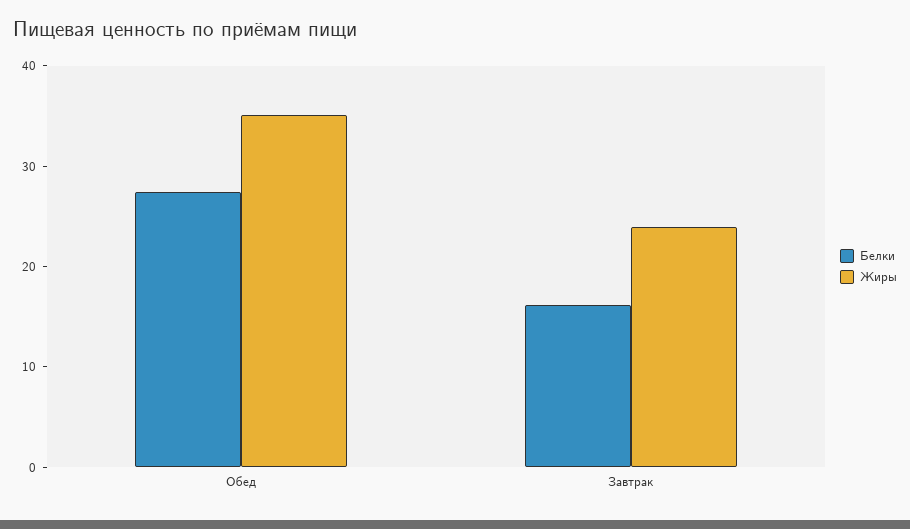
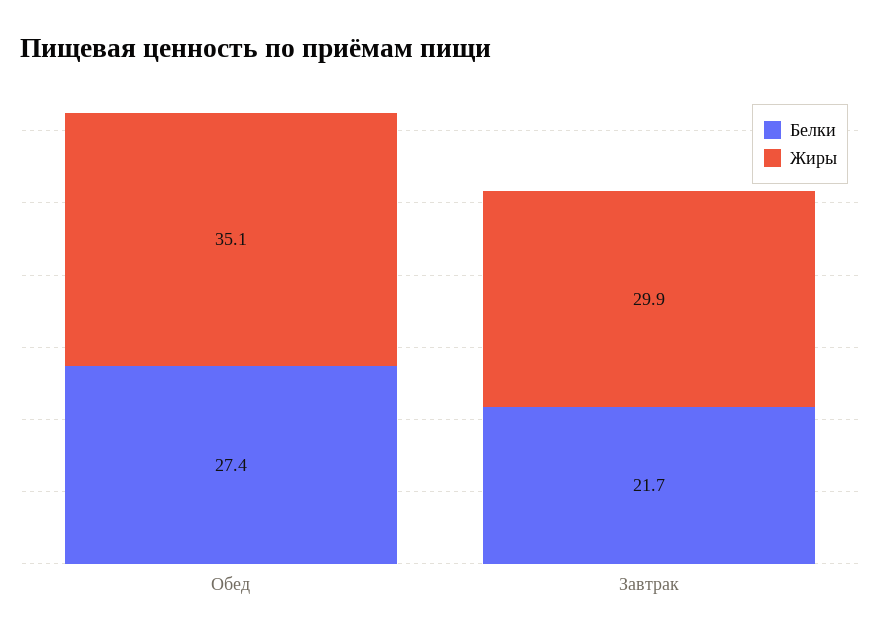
Белки, Завтрак: 16 -> 21.7
Жиры, Завтрак: 24 -> 29.9

